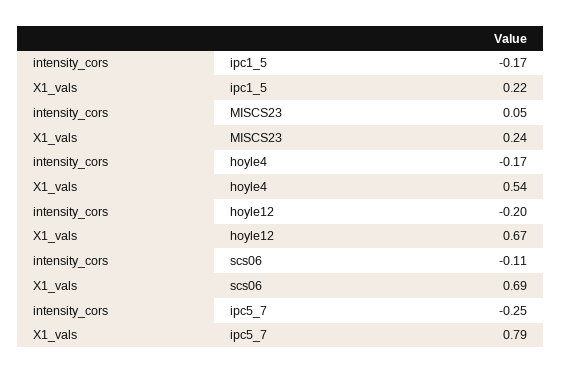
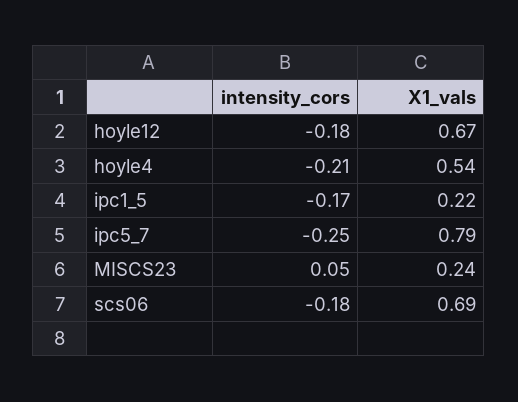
intensity_cors, hoyle4: -0.17 -> -0.21
intensity_cors, hoyle12: -0.2 -> -0.18
intensity_cors, scs06: -0.11 -> -0.18

